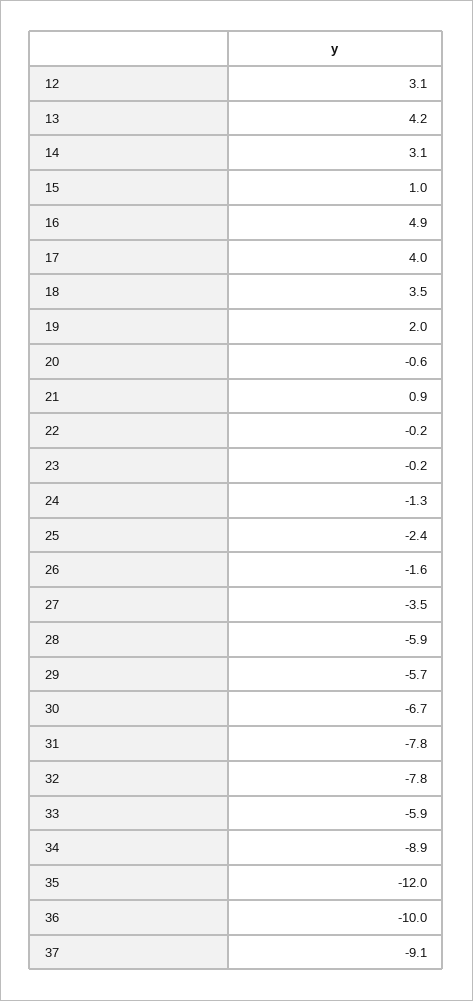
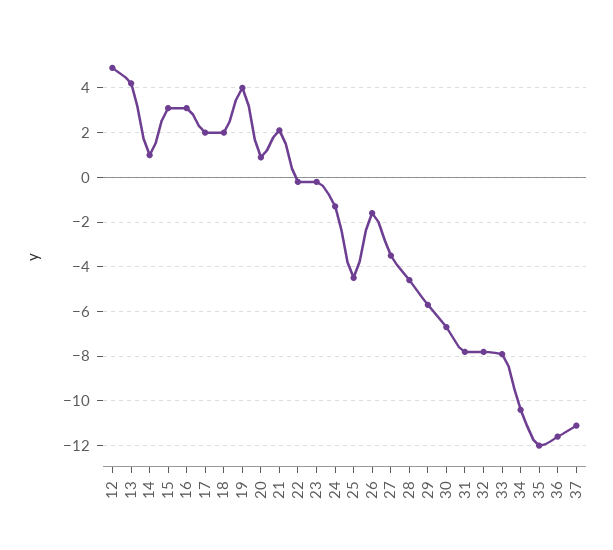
12: 3.1 -> 5
14: 3.1 -> 1
15: 1 -> 3
16: 4.9 -> 3
17: 4 -> 2
18: 3.5 -> 2
19: 2 -> 4
20: -0.6 -> 1
21: 0.9 -> 2
25: -2.4 -> -4.5
28: -5.9 -> -4.5
33: -5.9 -> -8
34: -8.9 -> -10.5
36: -10 -> -11.5
37: -9.1 -> -11

